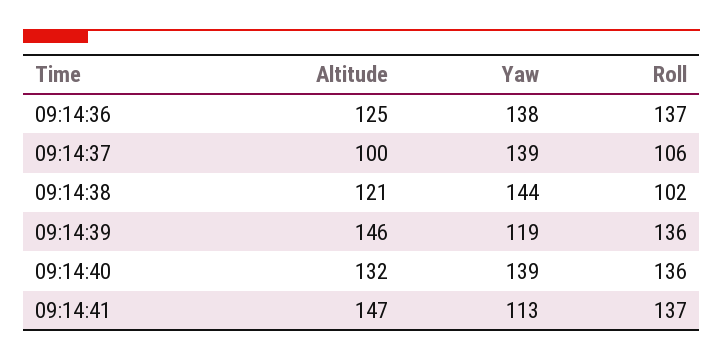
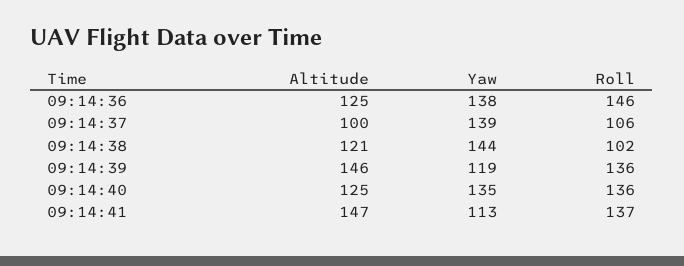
Roll, 09:14:36: 137 -> 146
Altitude, 09:14:40: 132 -> 125
Yaw, 09:14:40: 139 -> 135

